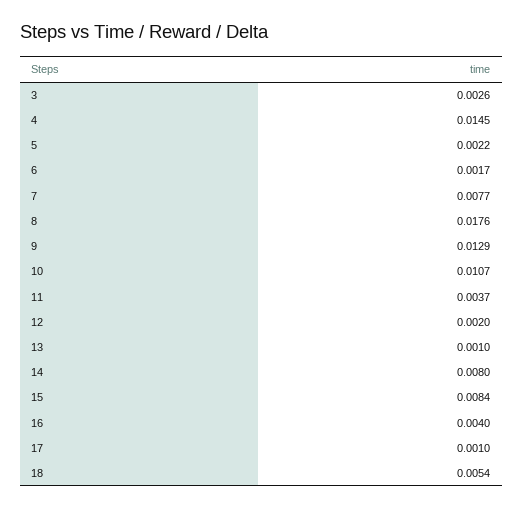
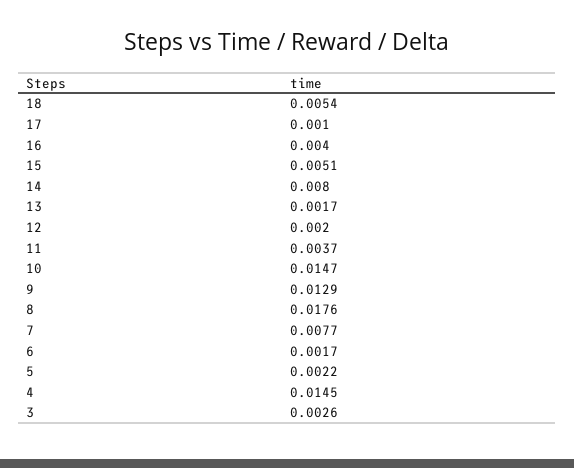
10: 0.0107 -> 0.0147
13: 0.001 -> 0.0017
15: 0.0084 -> 0.0051

